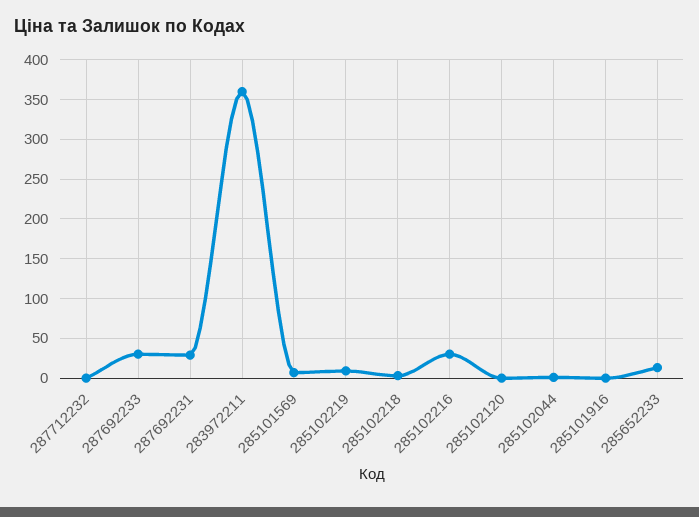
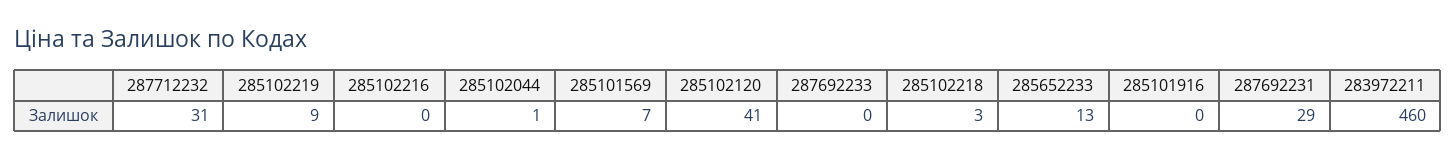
287712232: 0 -> 31
287692233: 30 -> 0
283972211: 360 -> 460
285102216: 30 -> 0
285102120: 0 -> 41

